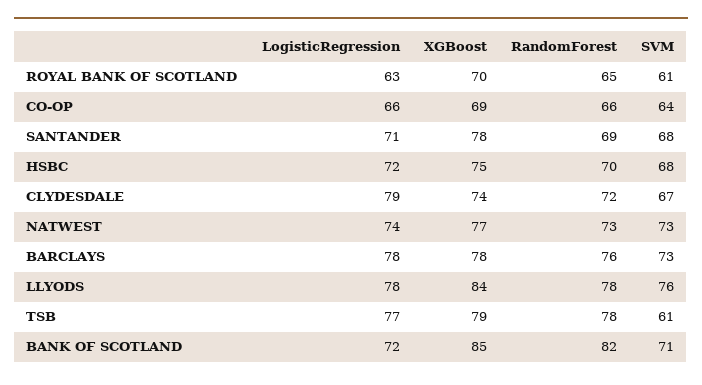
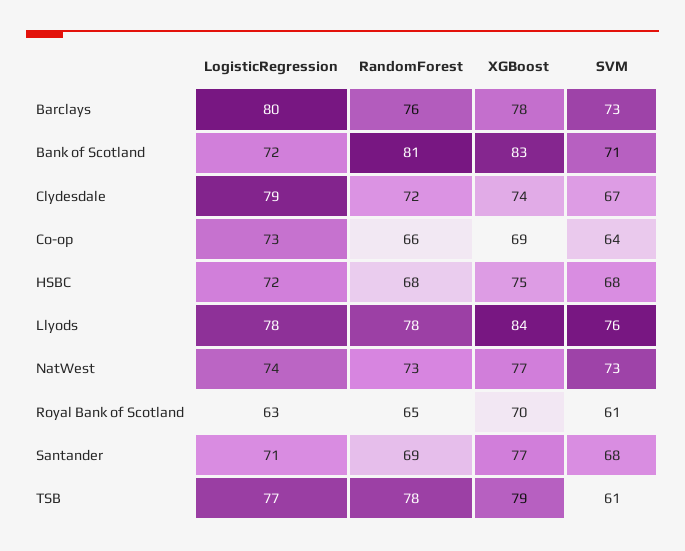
LogisticRegression, CO-OP: 66 -> 73
XGBoost, SANTANDER: 78 -> 77
RandomForest, HSBC: 70 -> 68
LogisticRegression, BARCLAYS: 78 -> 80
XGBoost, BANK OF SCOTLAND: 85 -> 83
RandomForest, BANK OF SCOTLAND: 82 -> 81

